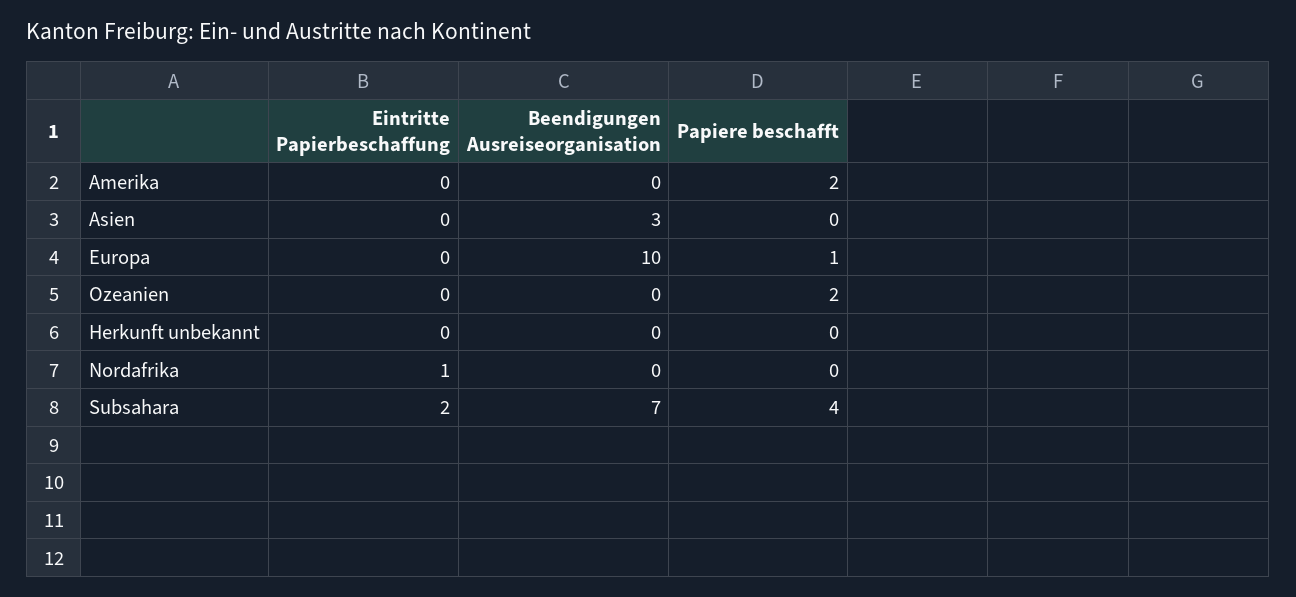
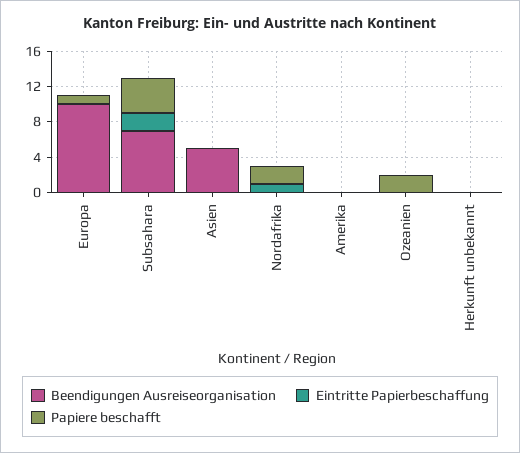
Papiere beschafft, Amerika: 2 -> 0
Beendigungen Ausreiseorganisation, Asien: 3 -> 5
Papiere beschafft, Nordafrika: 0 -> 2

